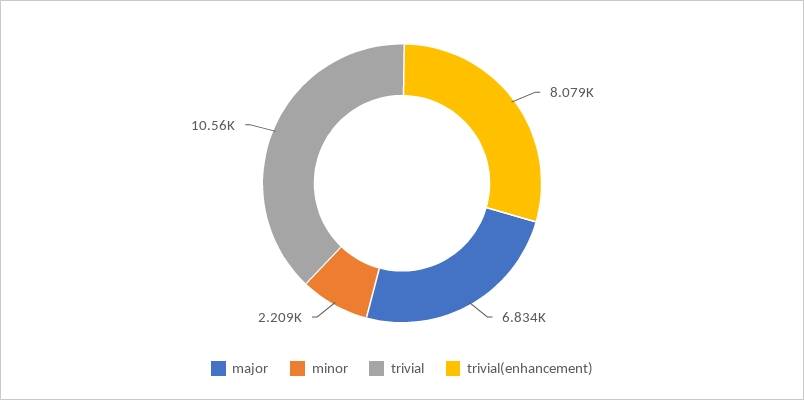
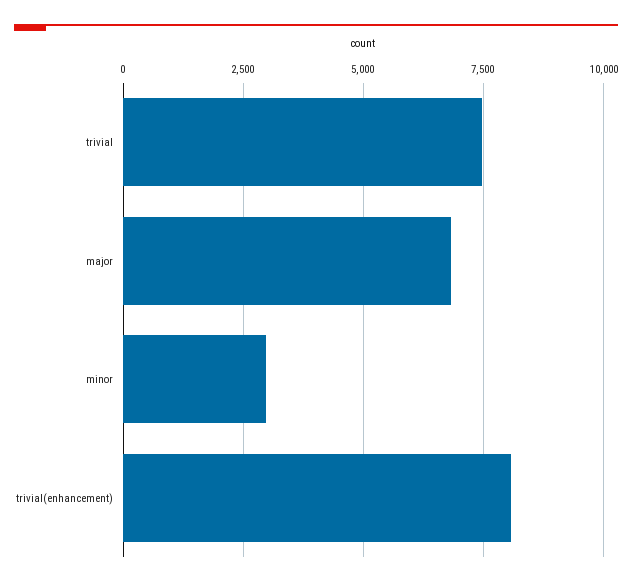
minor: 2209 -> 3000
trivial: 10560 -> 7500

